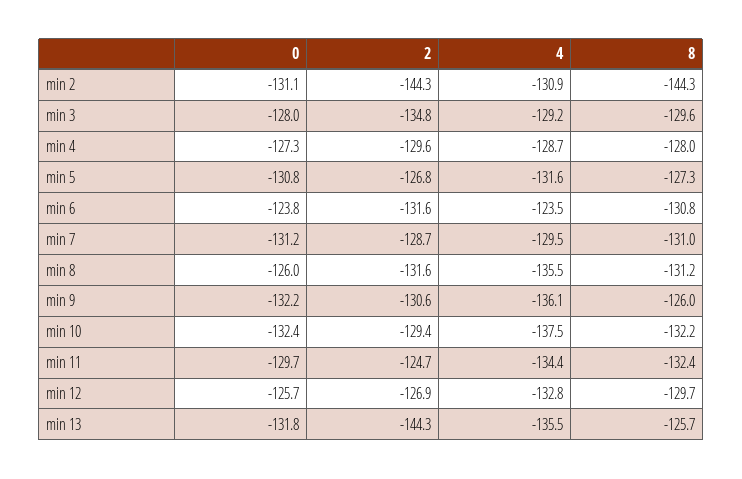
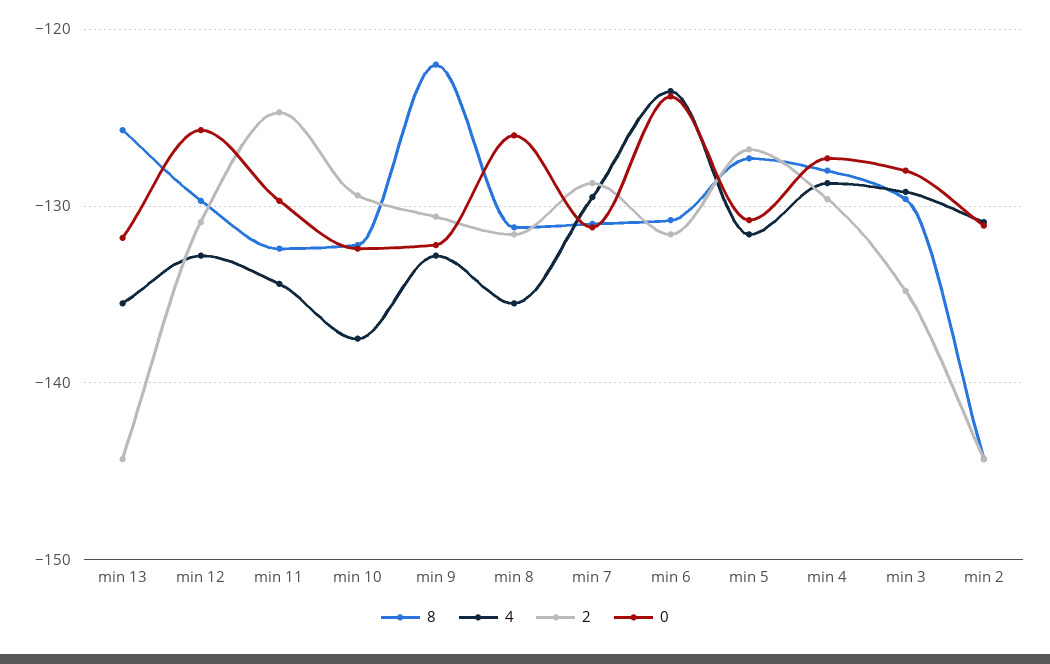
4, min 9: -136.1 -> -133
8, min 9: -126 -> -122
2, min 12: -126.9 -> -131

